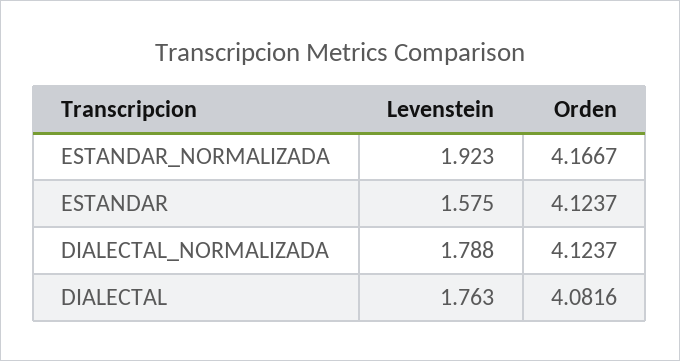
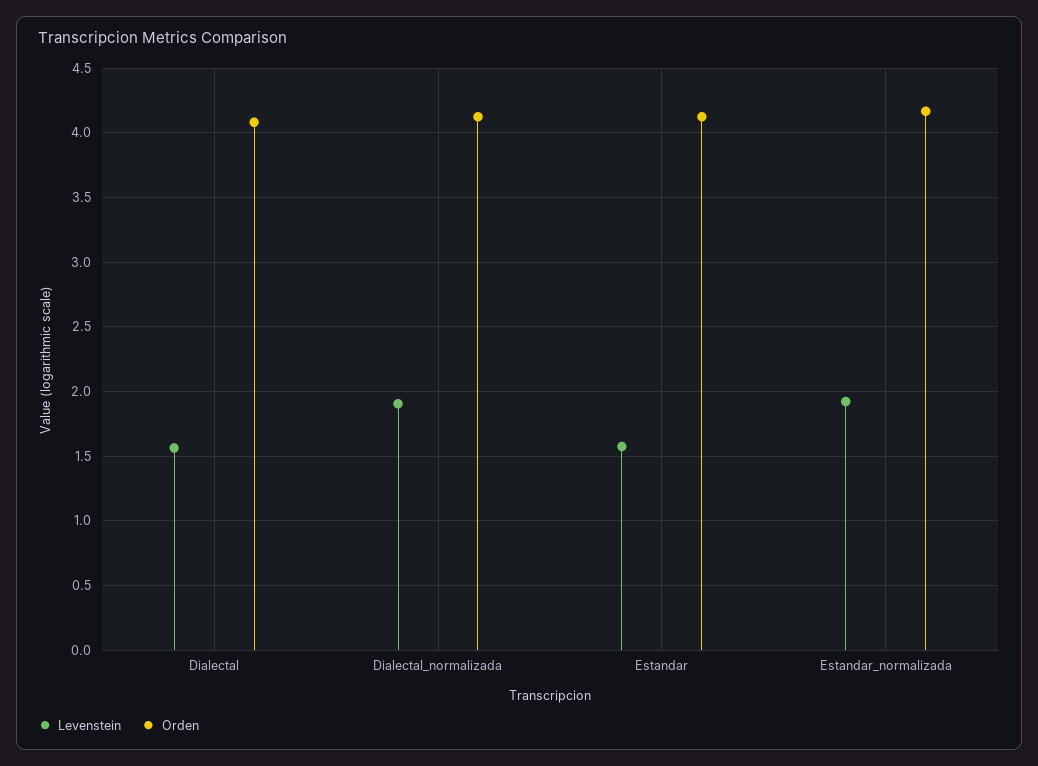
Levenstein, DIALECTAL_NORMALIZADA: 1.788 -> 1.9
Levenstein, DIALECTAL: 1.763 -> 1.55

